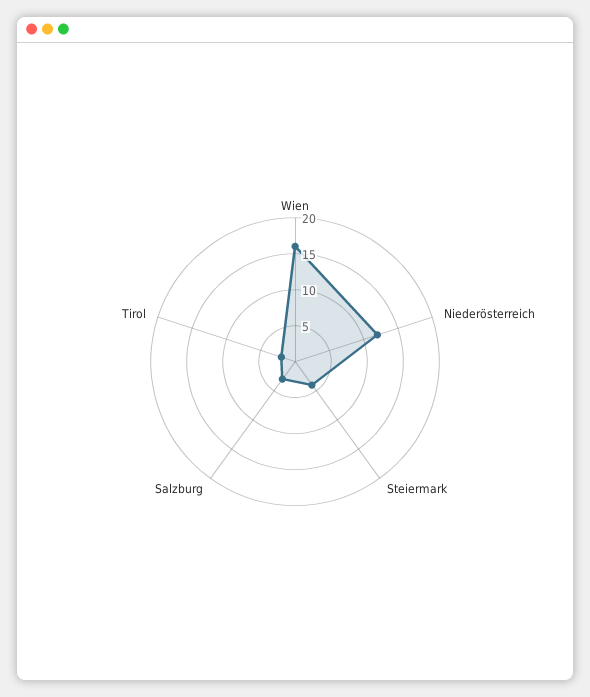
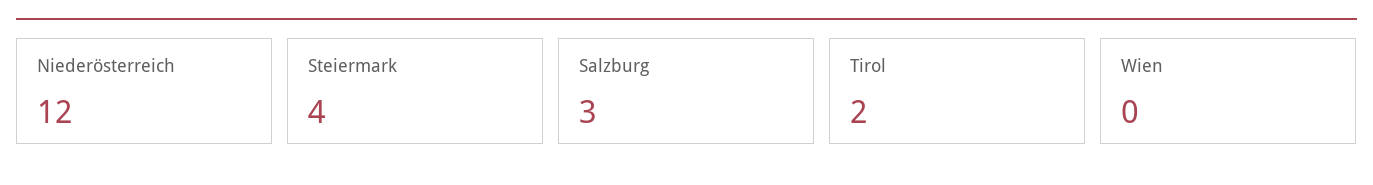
Wien: 15 -> 0

